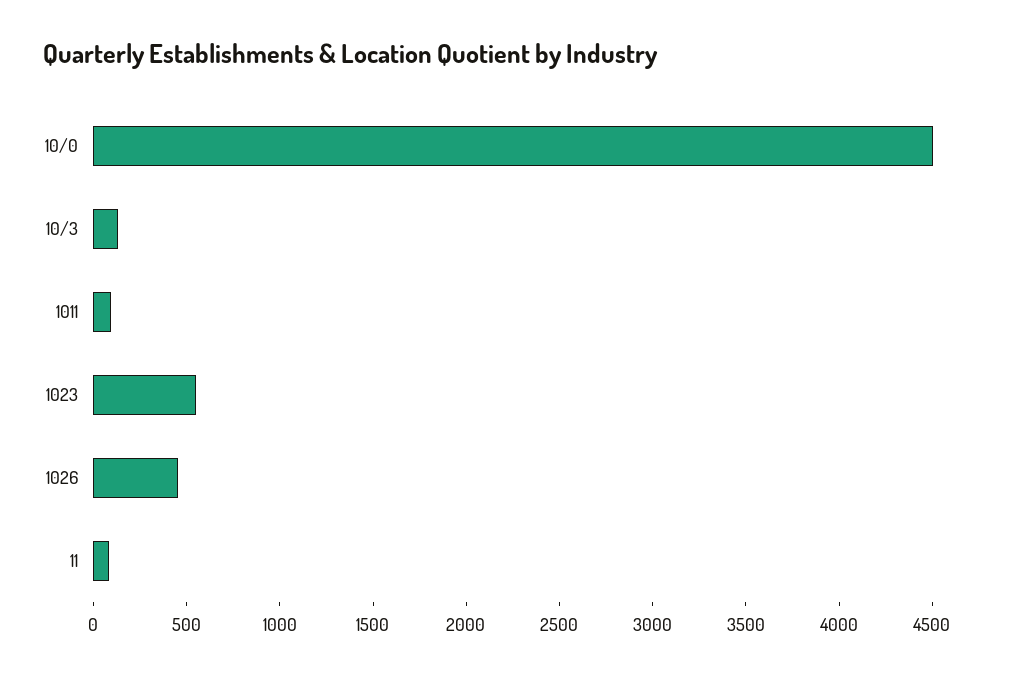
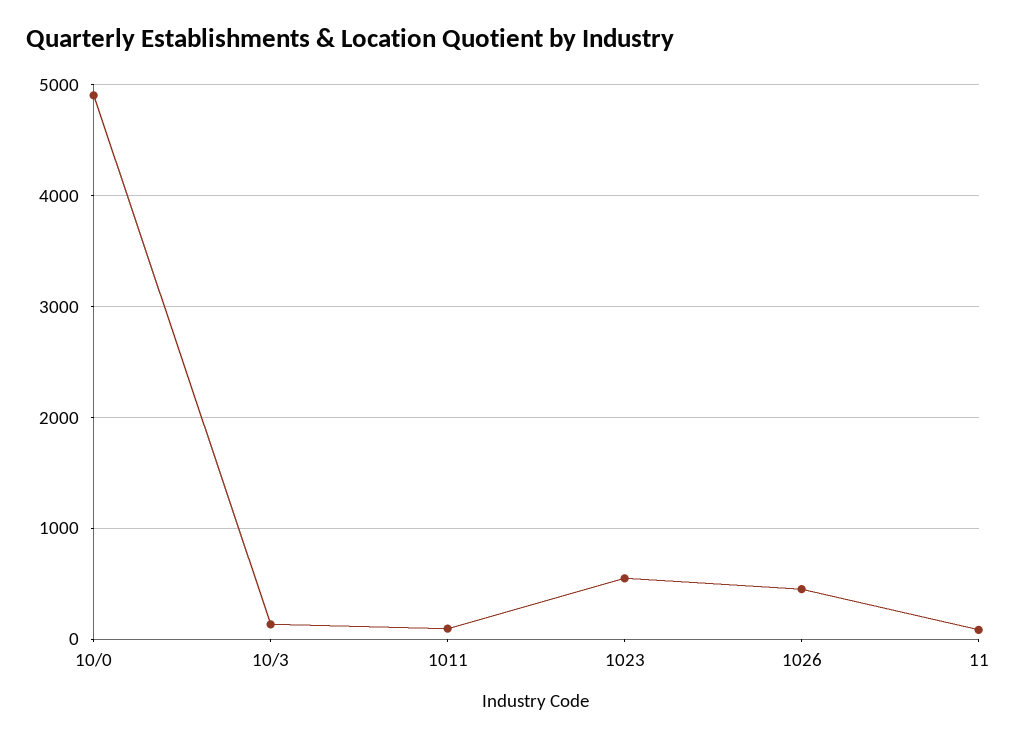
10/0: 4500 -> 4900

